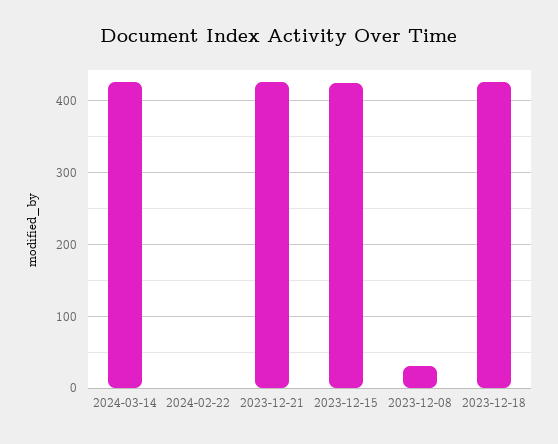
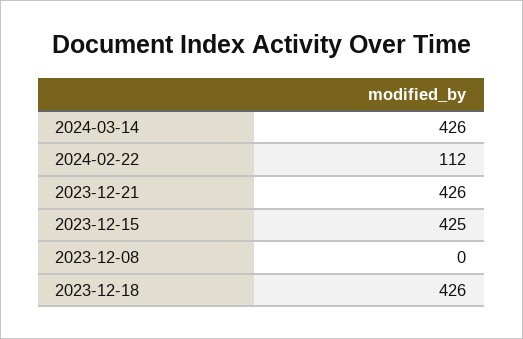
2024-02-22: 0 -> 112
2023-12-08: 30 -> 0

